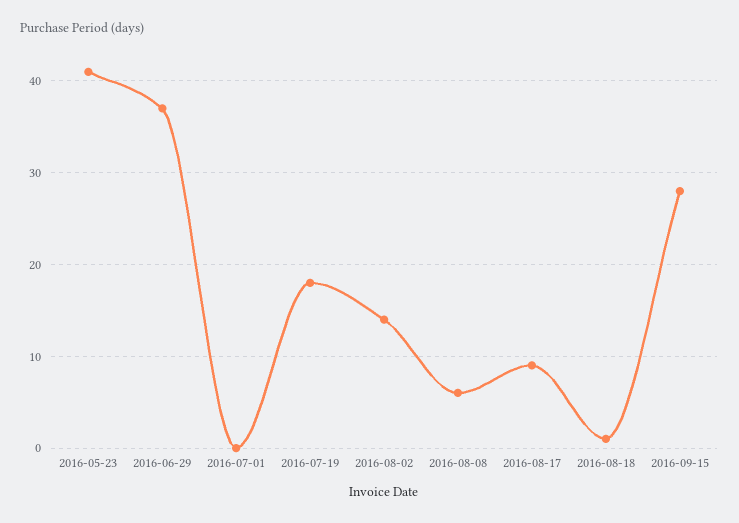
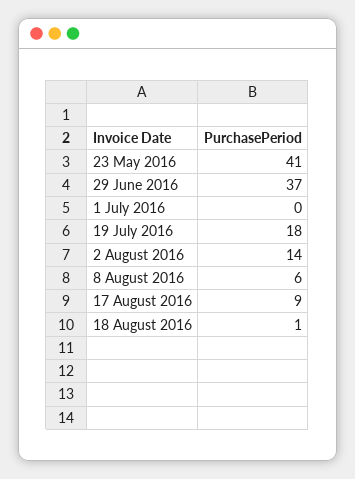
2016-09-15: 28 -> none

